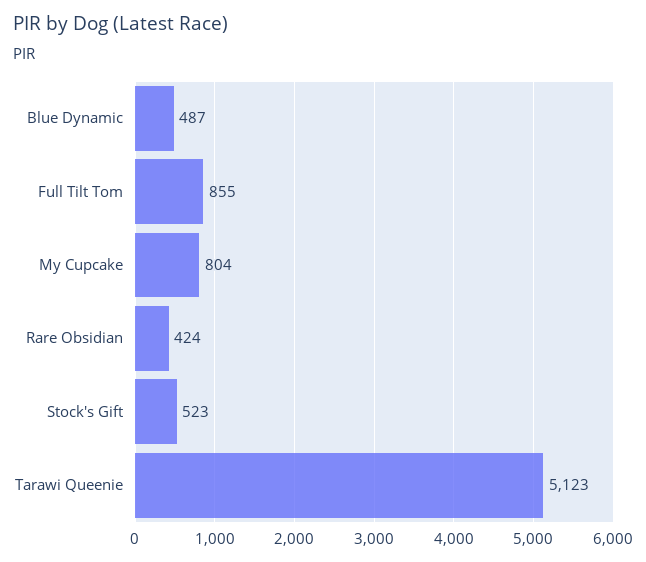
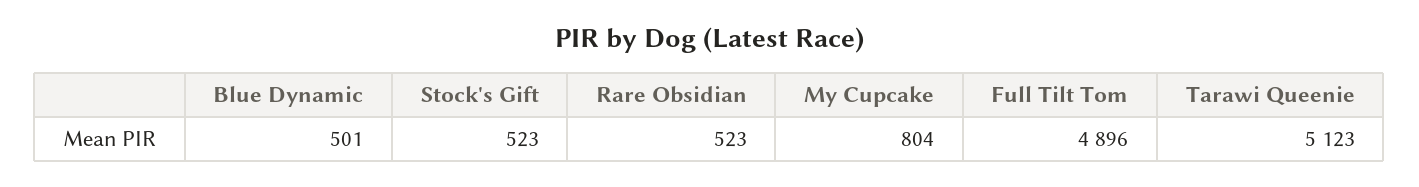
Blue Dynamic: 487 -> 501
Full Tilt Tom: 855 -> 4896
Rare Obsidian: 424 -> 523

